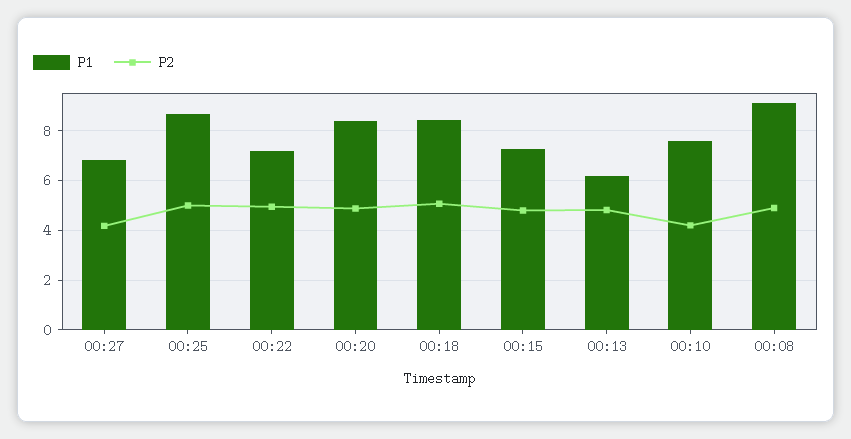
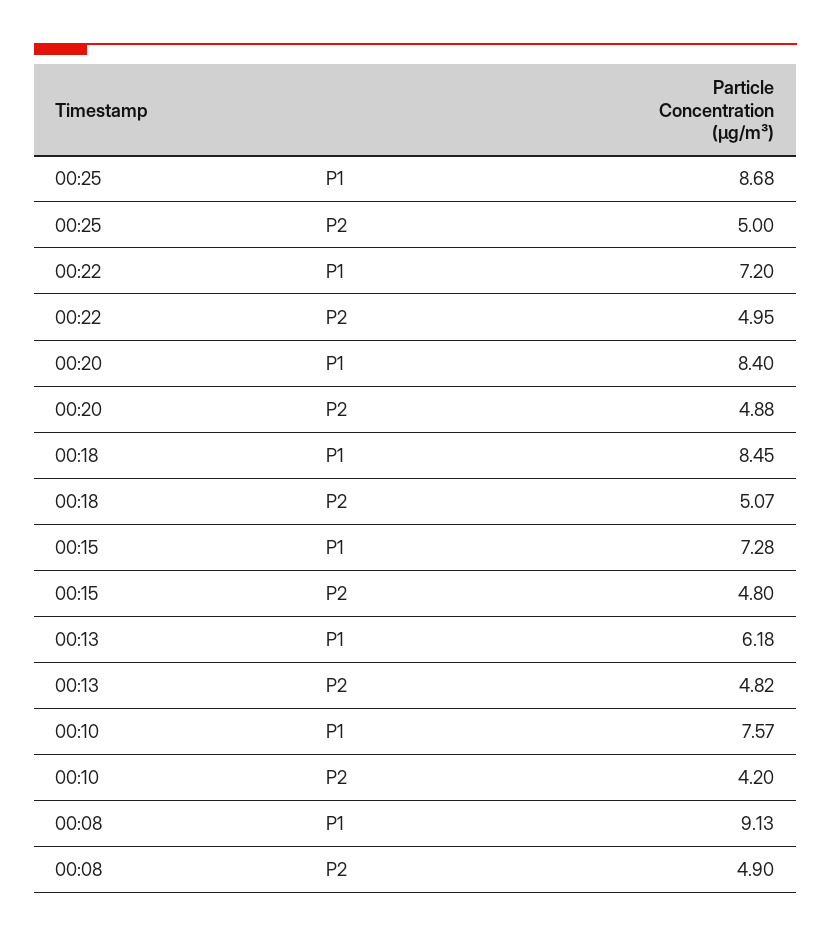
P1, 00:27: 6.75 -> none
P2, 00:27: 4.25 -> none

